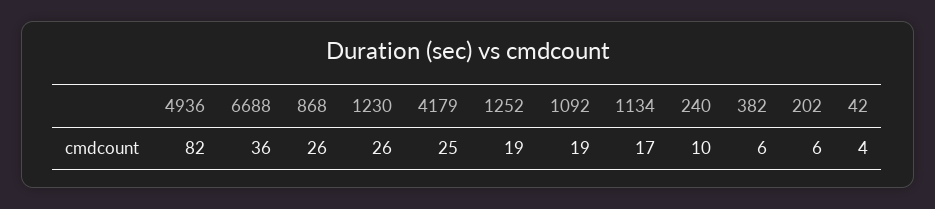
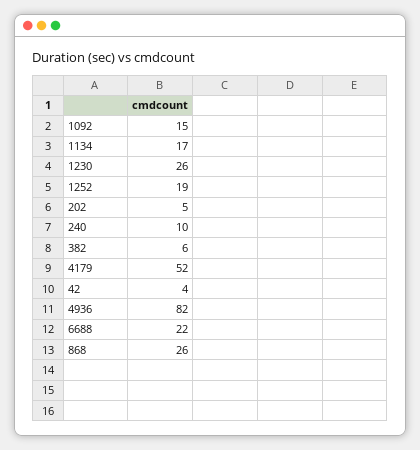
6688: 36 -> 22
4179: 25 -> 52
1092: 19 -> 15
202: 6 -> 5

